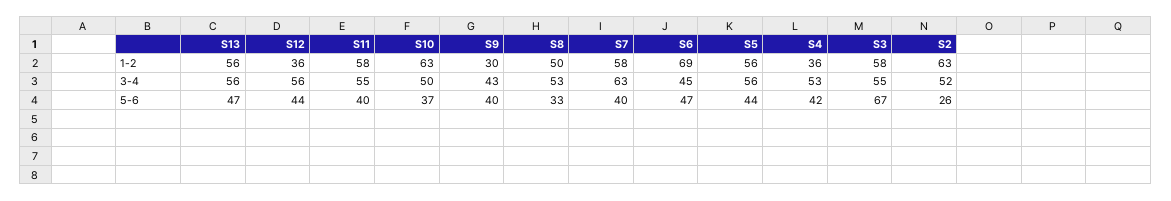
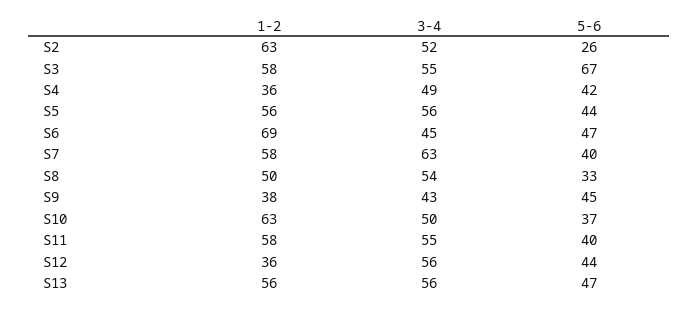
S9, 1-2: 30 -> 38
S8, 3-4: 53 -> 54
S4, 3-4: 53 -> 49
S9, 5-6: 40 -> 45

